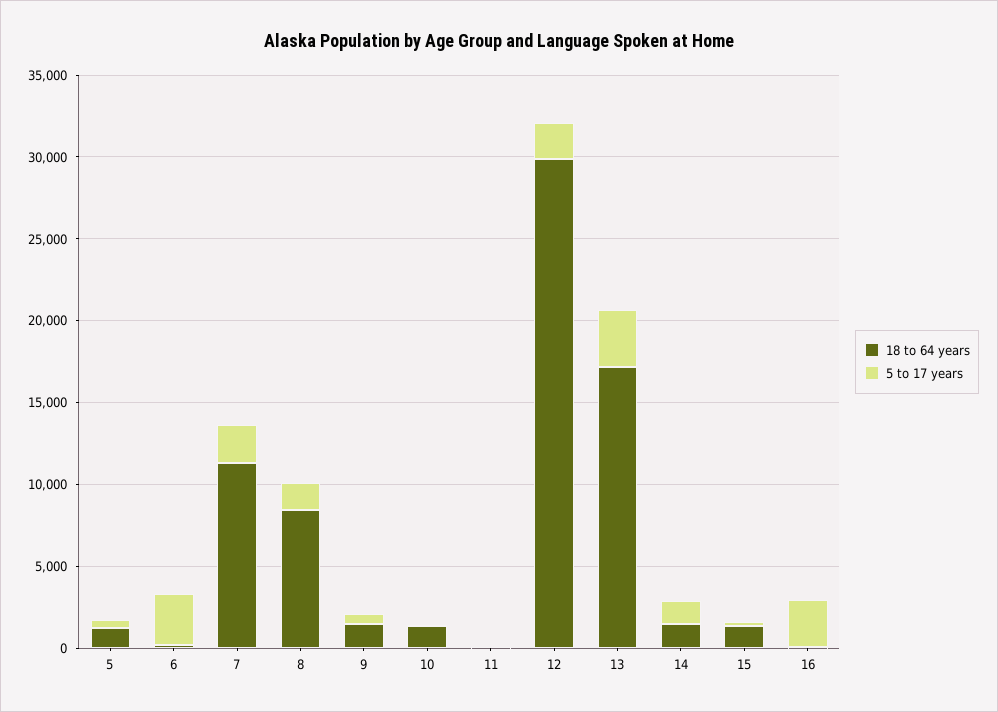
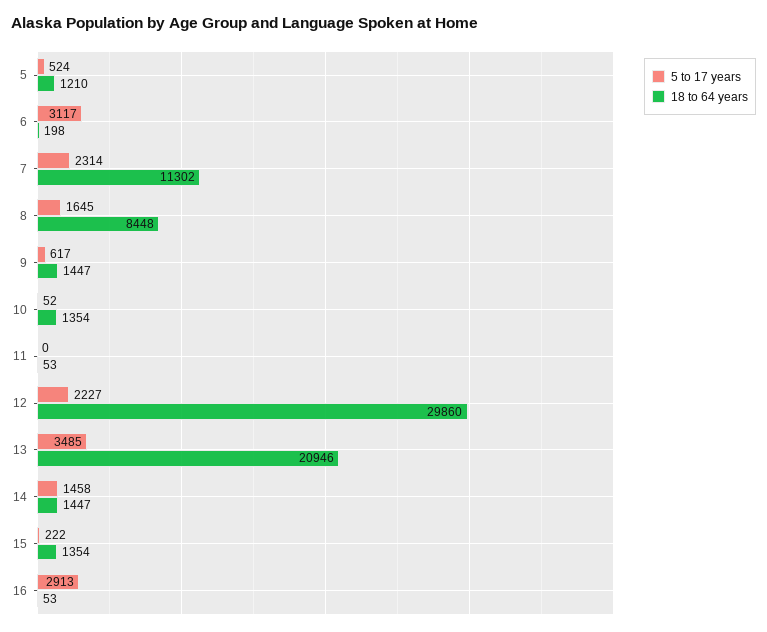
18 to 64 years, 13: 17000 -> 20946

